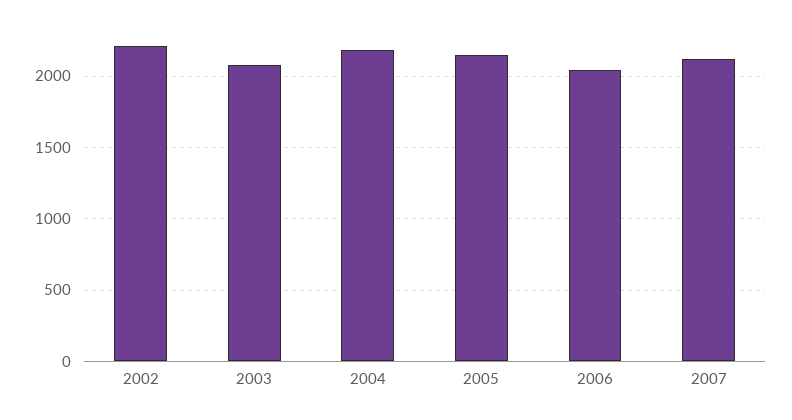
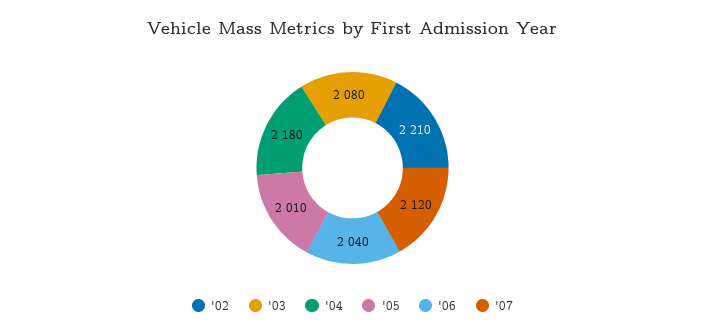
2005: 2150 -> 2010

